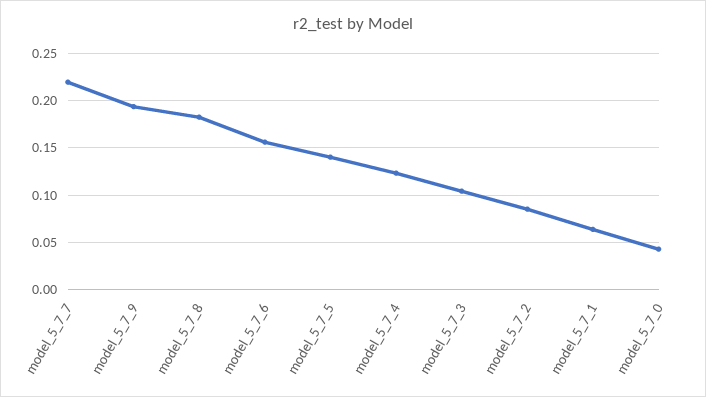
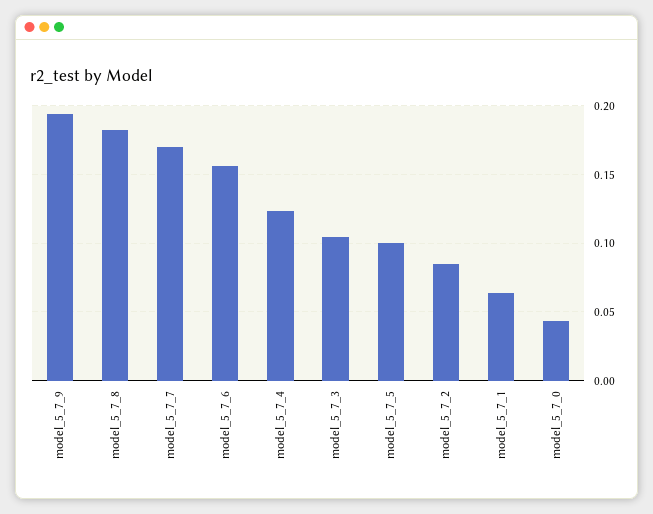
model_5_7_7: 0.22 -> 0.17
model_5_7_5: 0.14 -> 0.1

